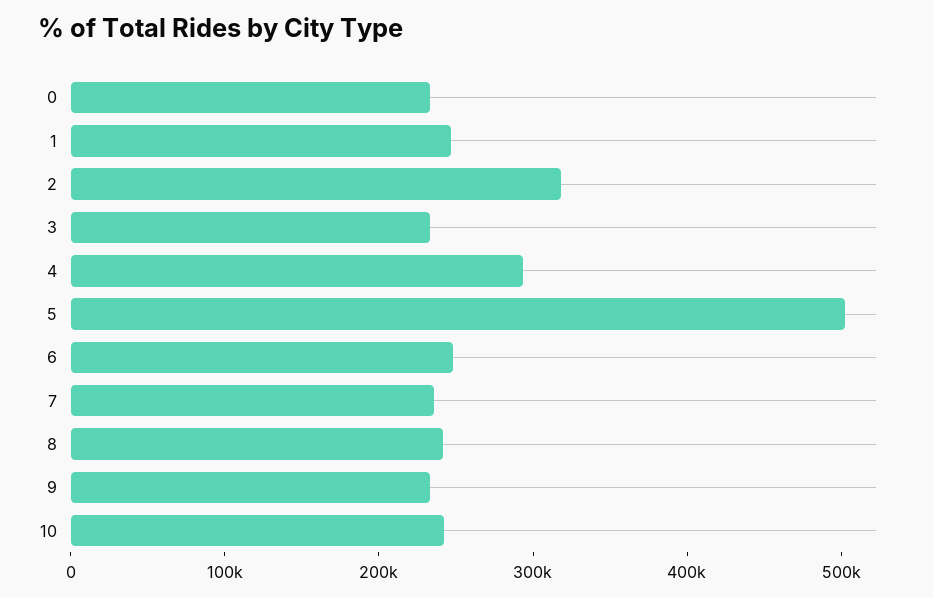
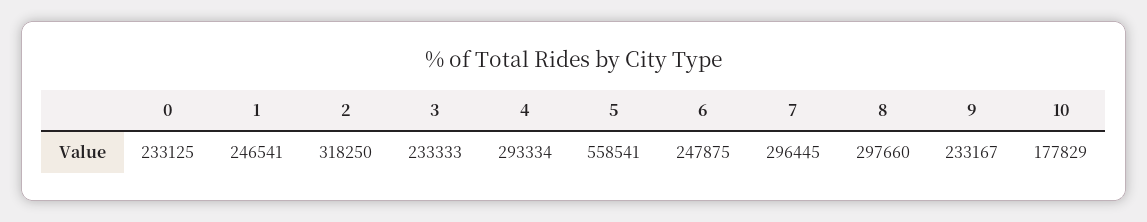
5: 500000 -> 558541
7: 240000 -> 296445
8: 240000 -> 297660
10: 240000 -> 177829

